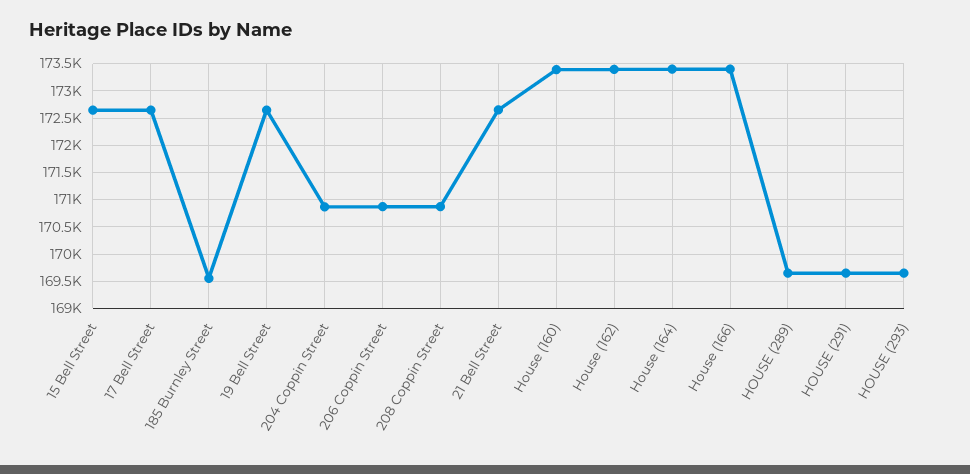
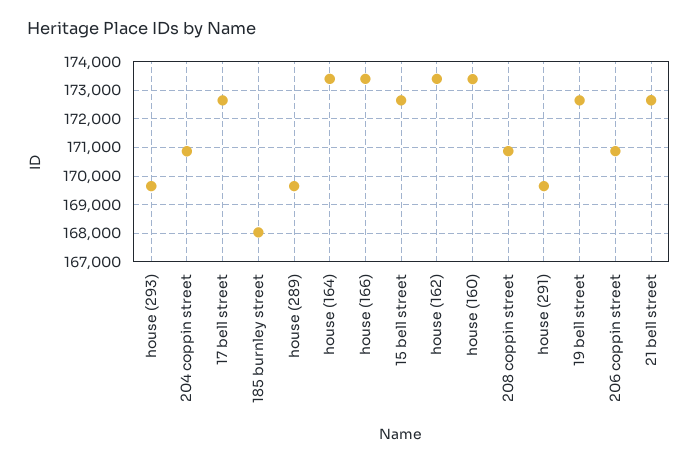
185 Burnley Street: 169500 -> 168000

